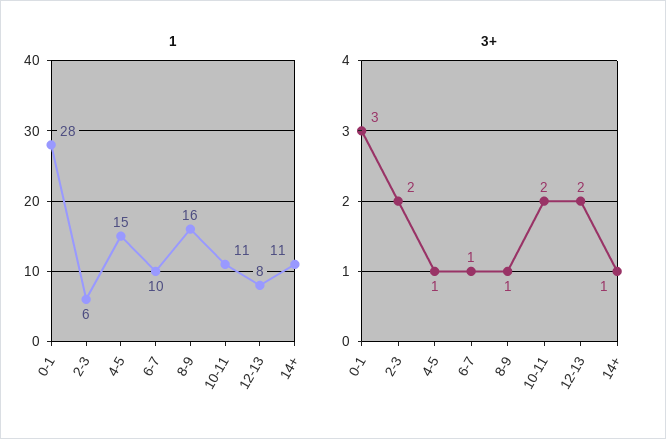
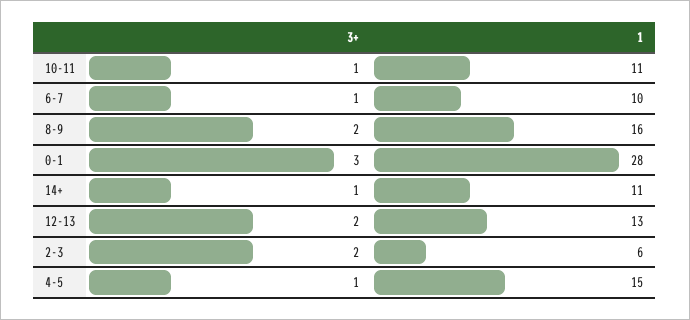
1, 12-13: 8 -> 13
3+, 8-9: 1 -> 2
3+, 10-11: 2 -> 1

